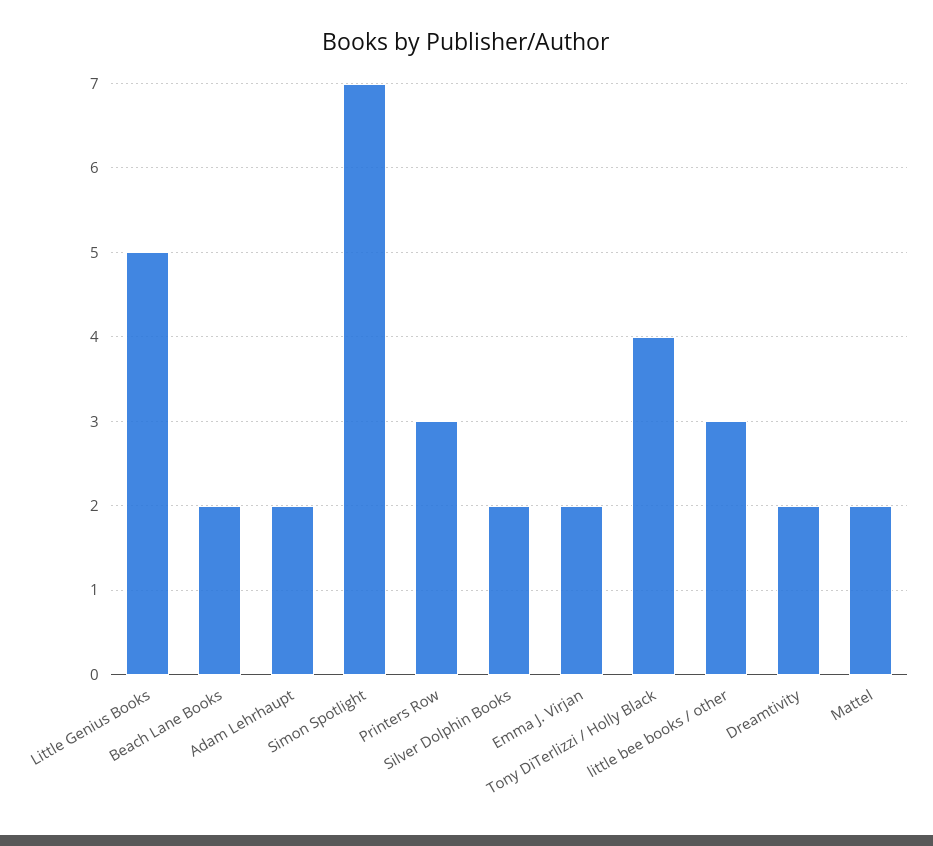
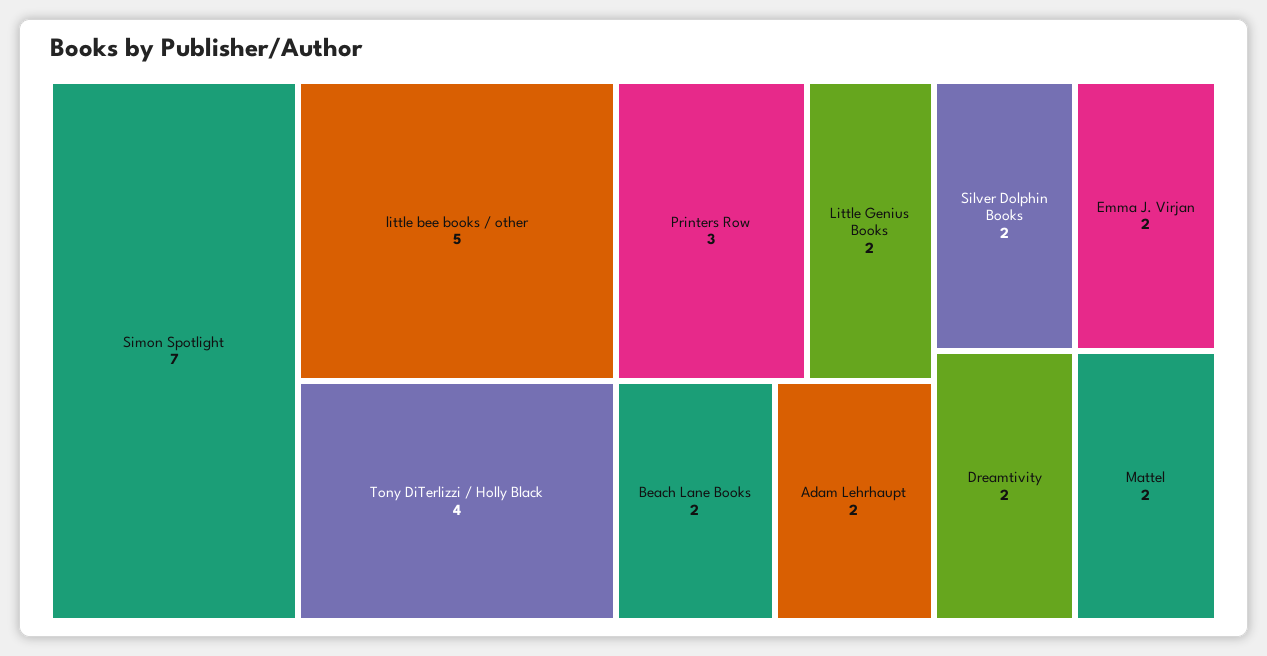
Little Genius Books: 5 -> 2
little bee books / other: 3 -> 5

